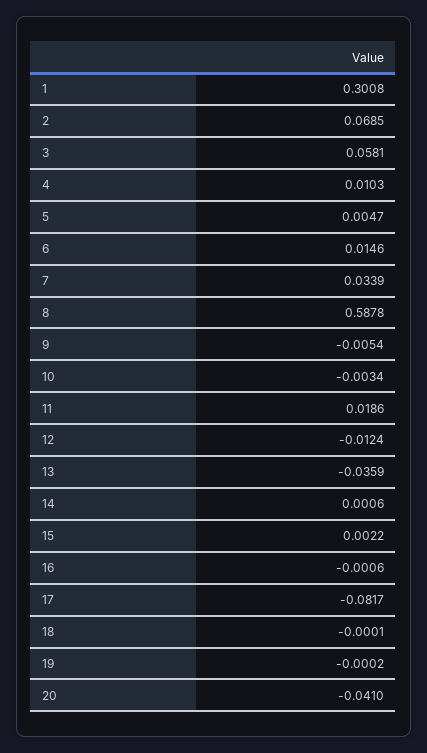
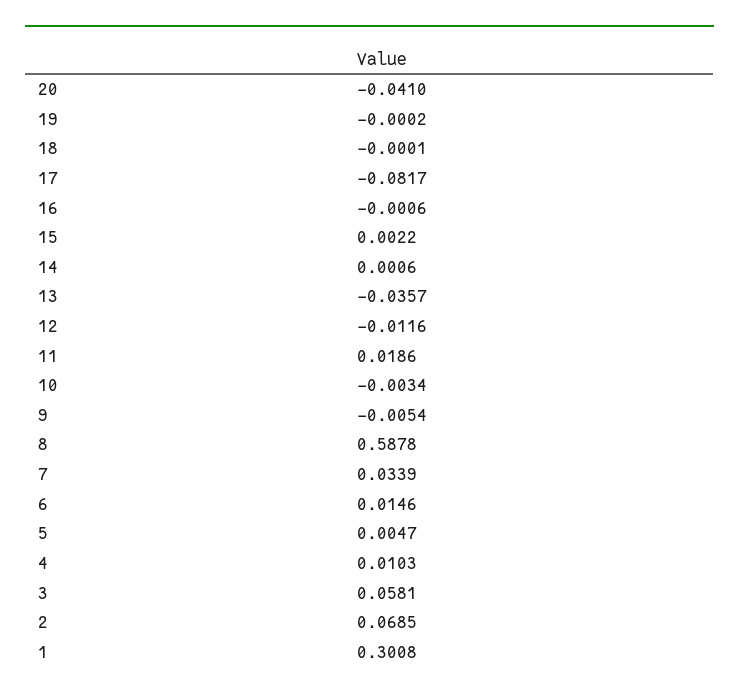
12: -0.0124 -> -0.0116
13: -0.0359 -> -0.0357

